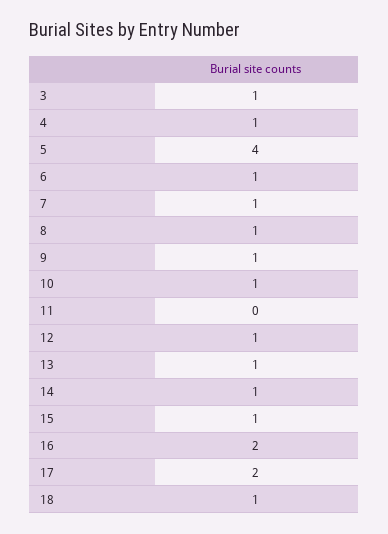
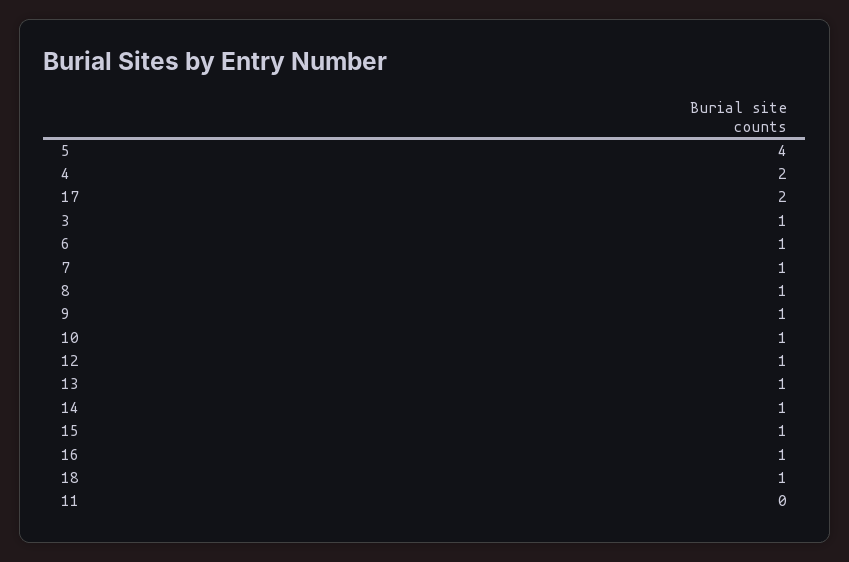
4: 1 -> 2
16: 2 -> 1

